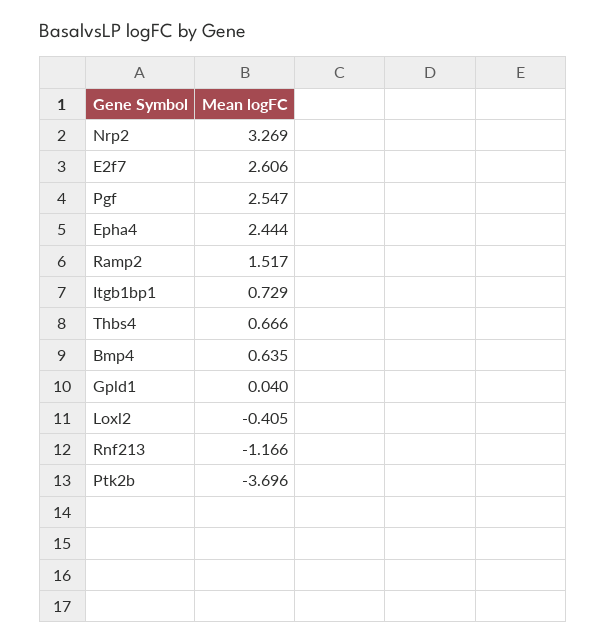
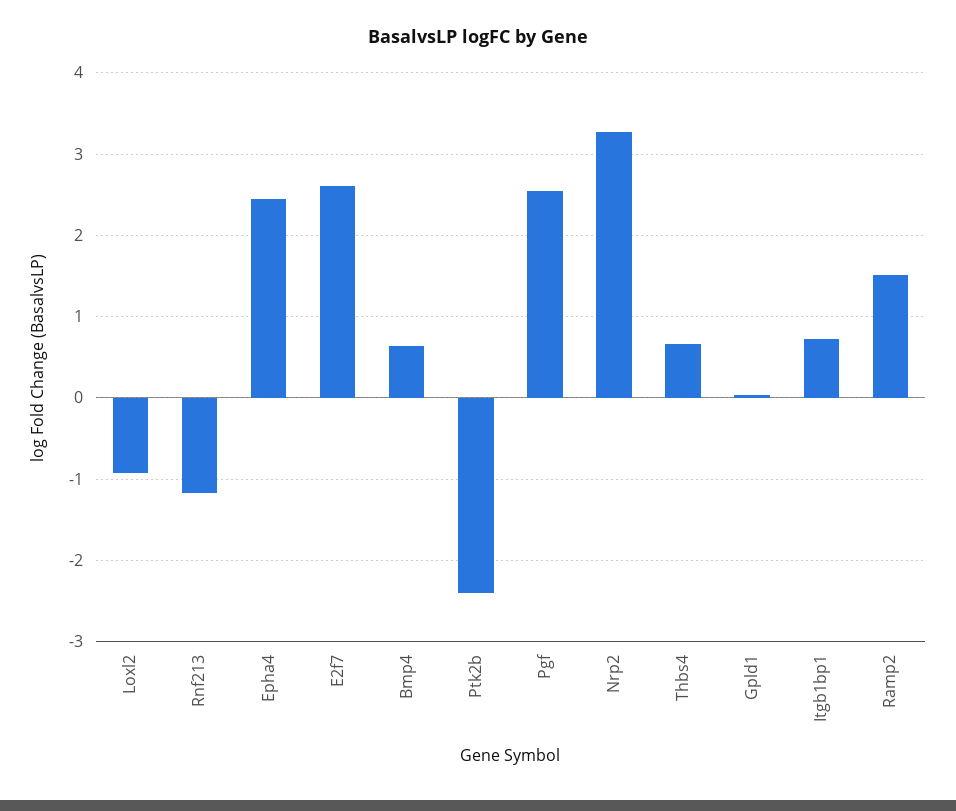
Loxl2: -0.405 -> -0.9
Ptk2b: -3.696 -> -2.4

